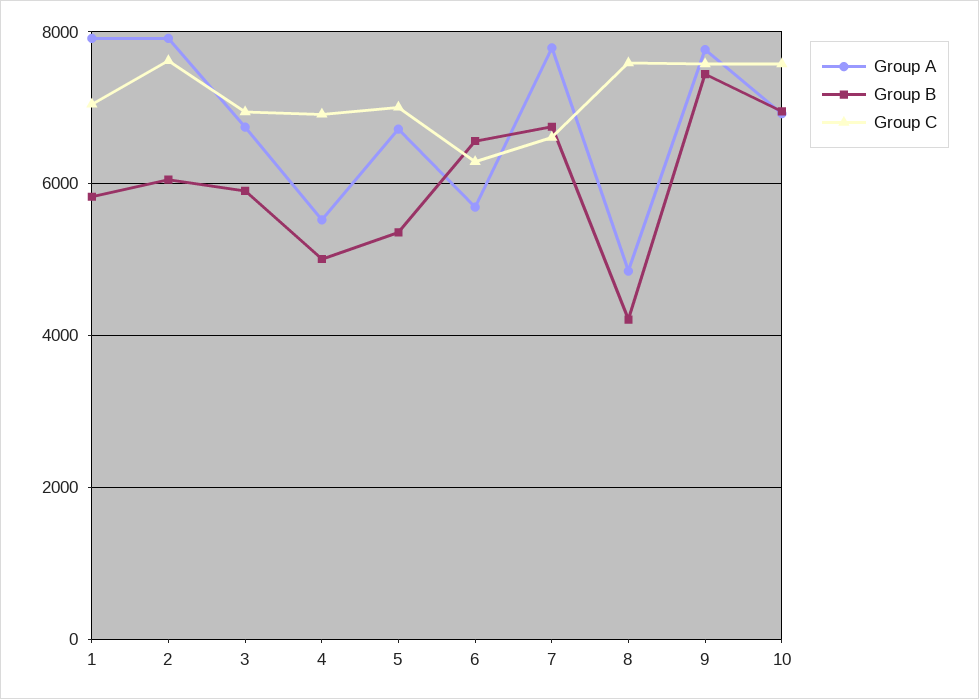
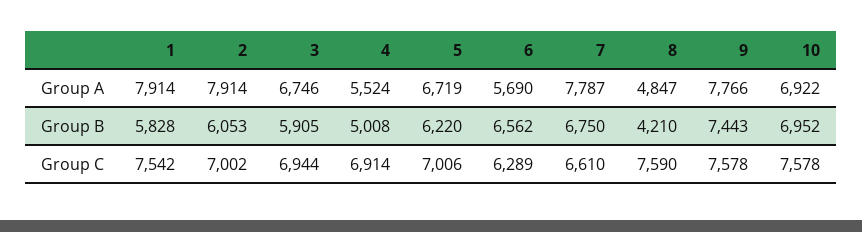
Group C, 1: 7000 -> 7542
Group C, 2: 7600 -> 7002
Group B, 5: 5400 -> 6220

